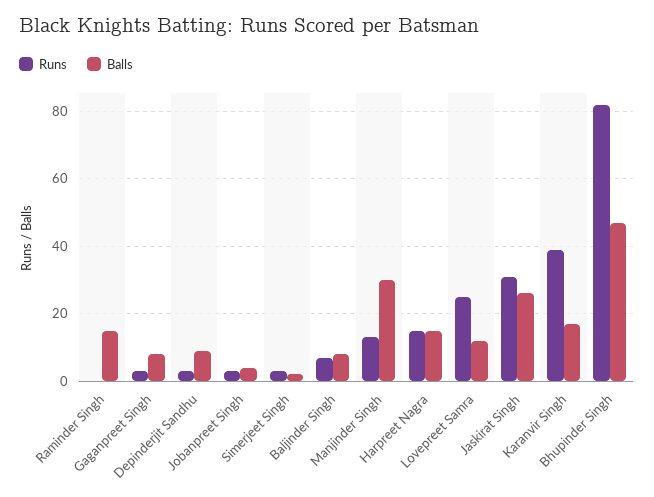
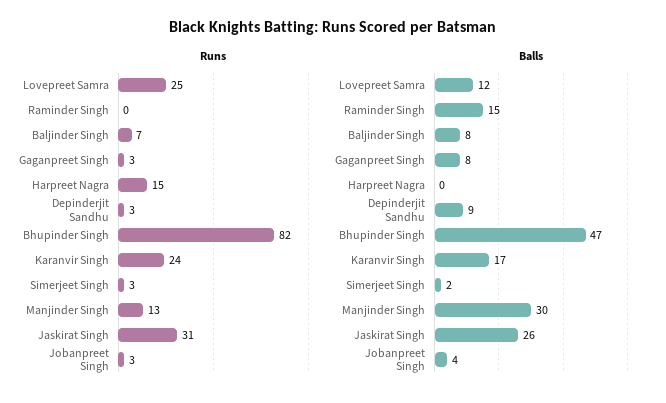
Balls, Harpreet Nagra: 15 -> 0
Runs, Karanvir Singh: 40 -> 24

